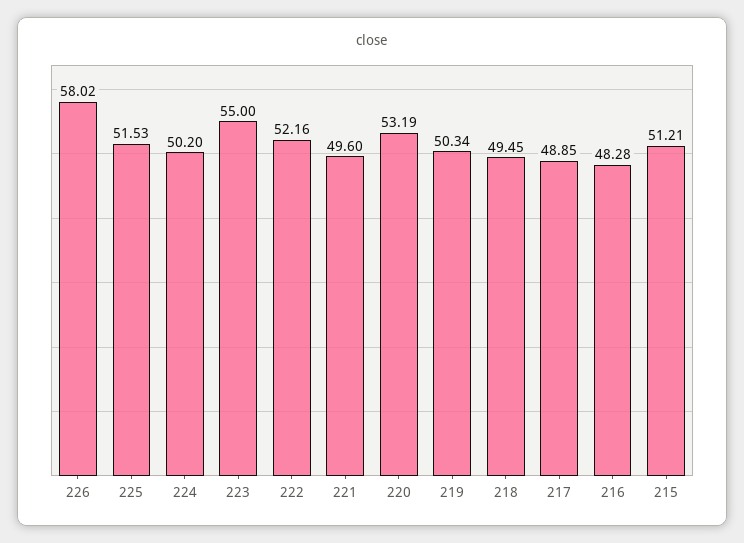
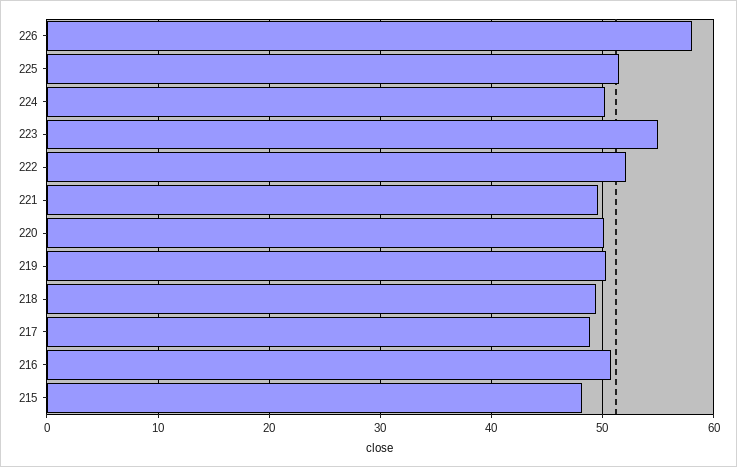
220: 53.19 -> 50
216: 48.28 -> 51
215: 51.21 -> 48

